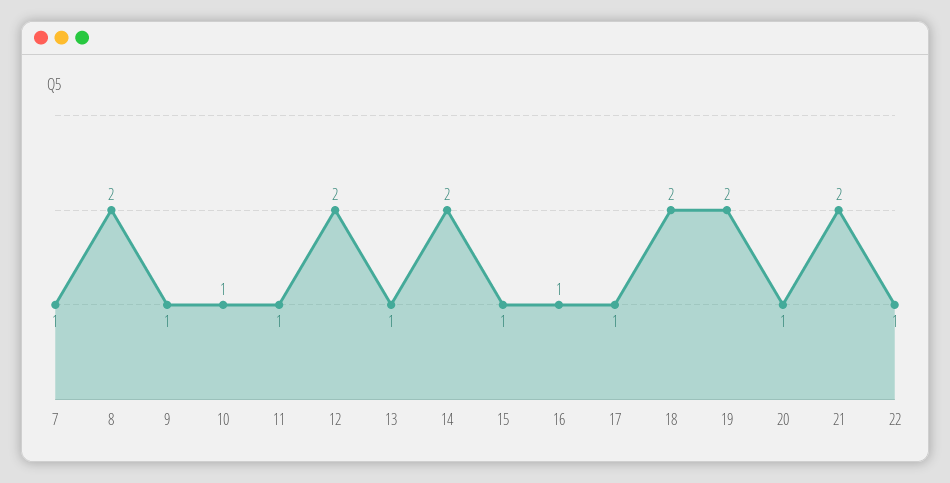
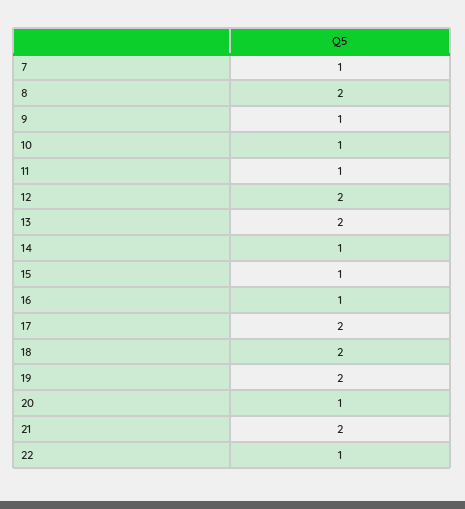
13: 1 -> 2
14: 2 -> 1
17: 1 -> 2

